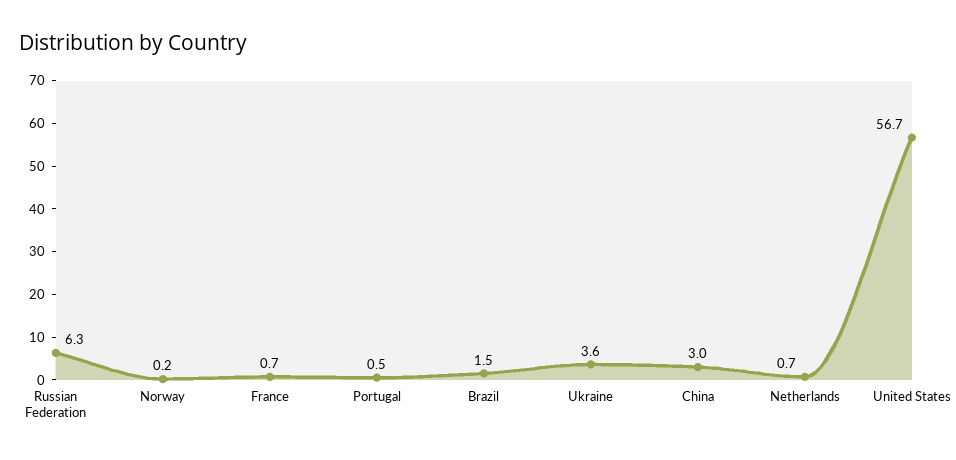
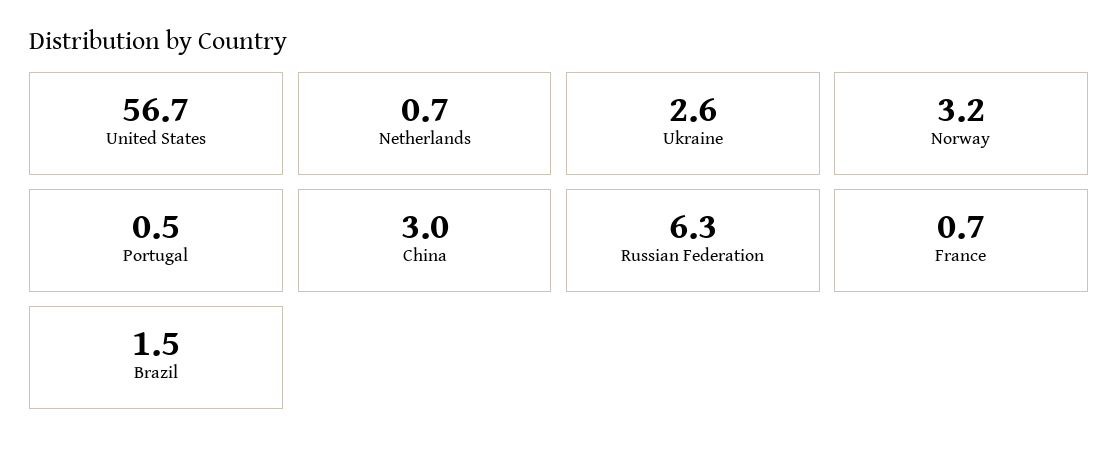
Norway: 0.2 -> 3.2
Ukraine: 3.6 -> 2.6

